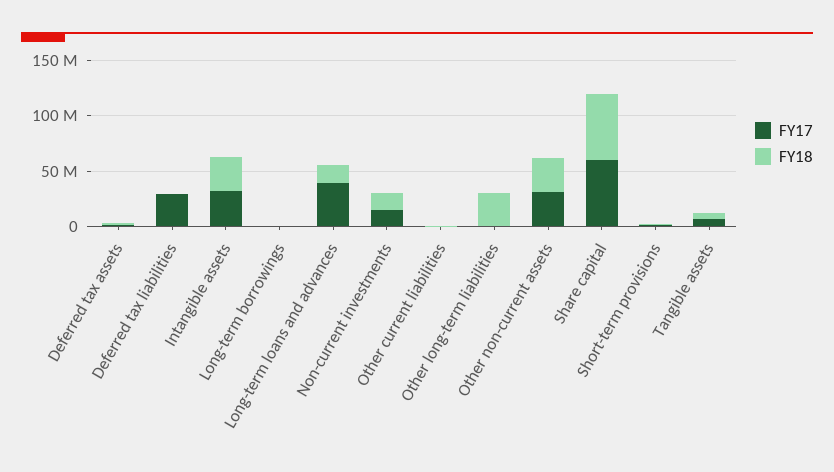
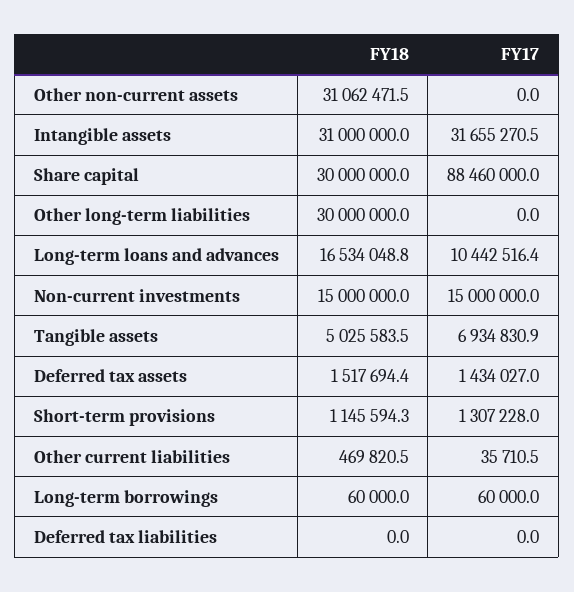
FY17, Deferred tax liabilities: 30000000 -> 0
FY17, Long-term loans and advances: 40000000 -> 10442516.4
FY17, Other non-current assets: 30000000 -> 0
FY17, Share capital: 60000000 -> 88460000
FY18, Share capital: 60000000 -> 30000000

